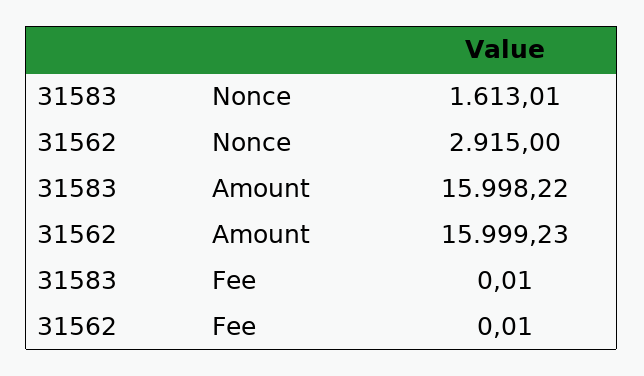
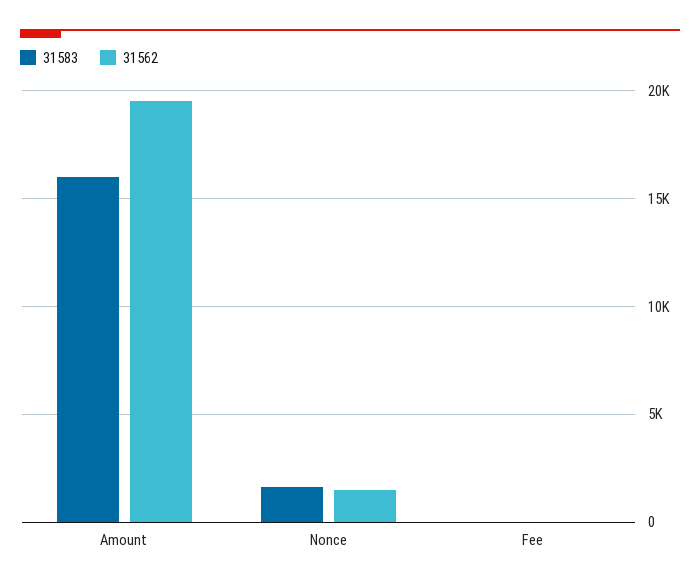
31562, Nonce: 2915 -> 1500
31562, Amount: 15999.23 -> 19500

